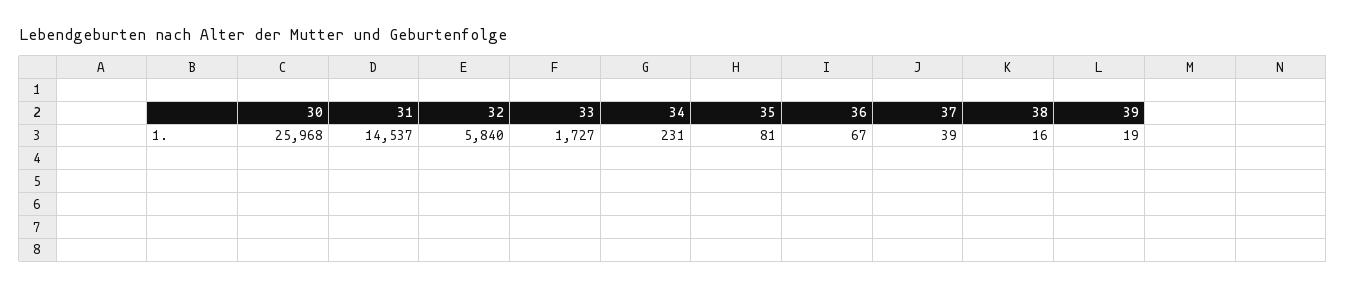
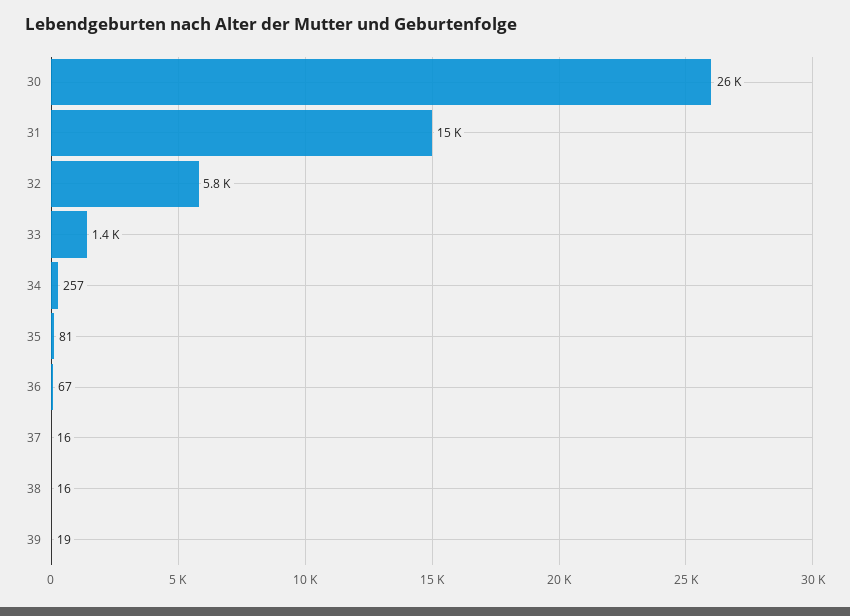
33: 1727 -> 1400
34: 231 -> 257
37: 39 -> 16

